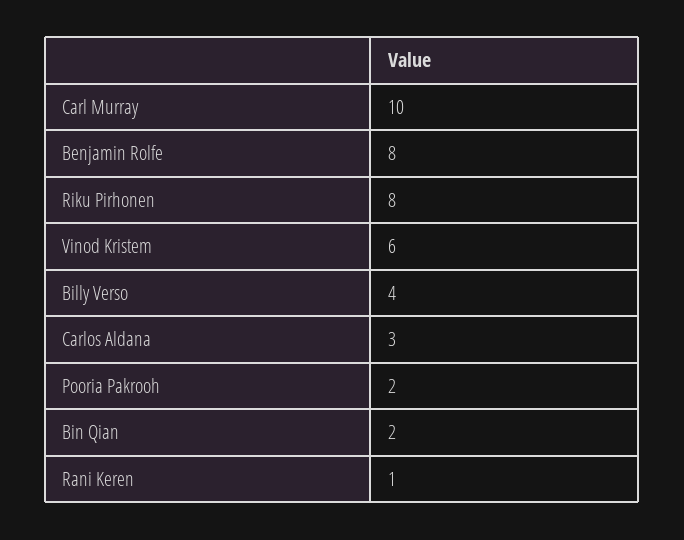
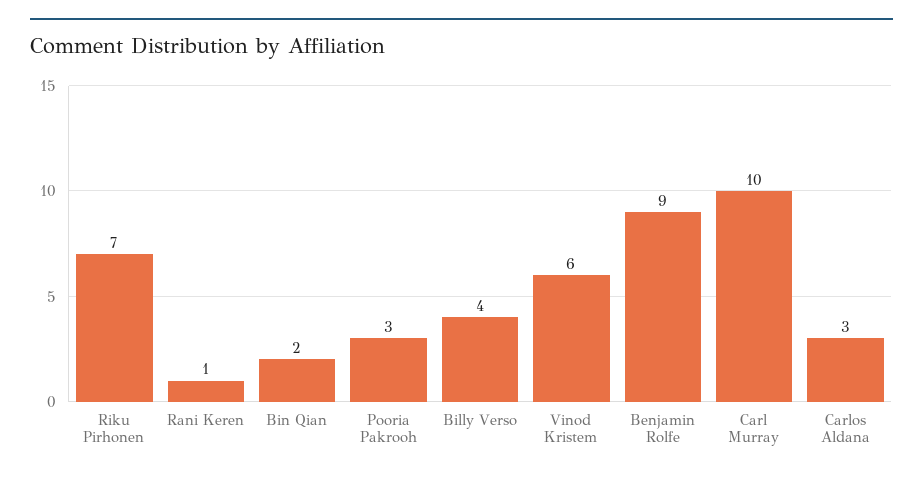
Benjamin Rolfe: 8 -> 9
Riku Pirhonen: 8 -> 7
Pooria Pakrooh: 2 -> 3

